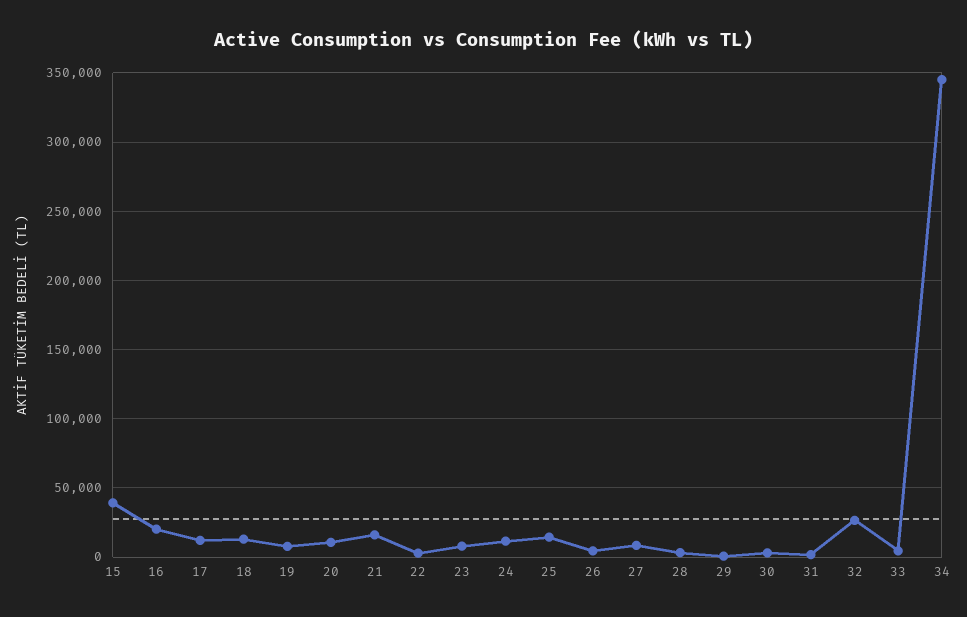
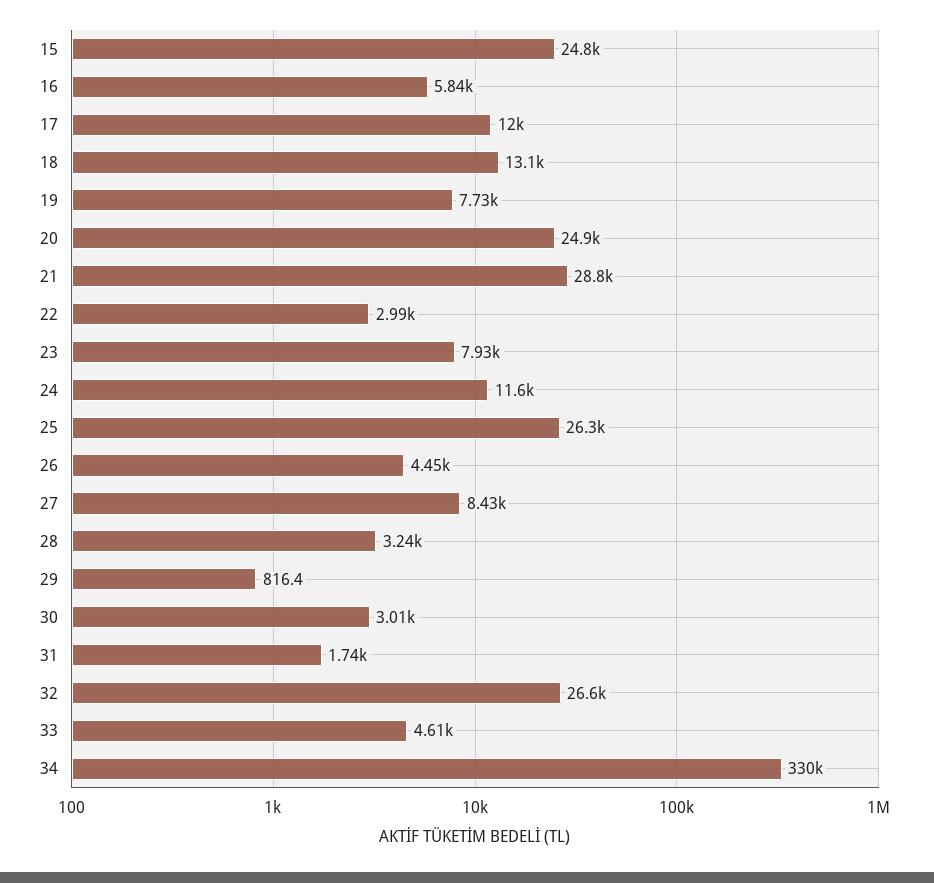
15: 40000 -> 24800
16: 20000 -> 5840
20: 10000 -> 24900
21: 15000 -> 28800
25: 15000 -> 26300
34: 345000 -> 330000

